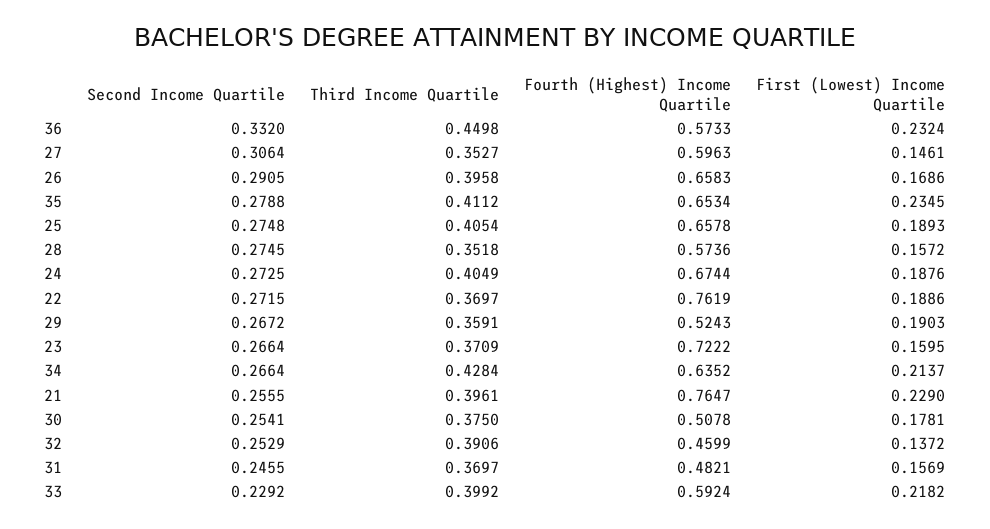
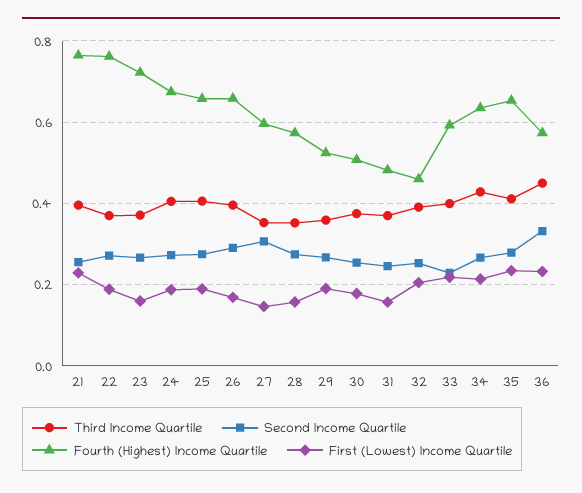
First (Lowest) Income Quartile, 32: 0.1372 -> 0.2

